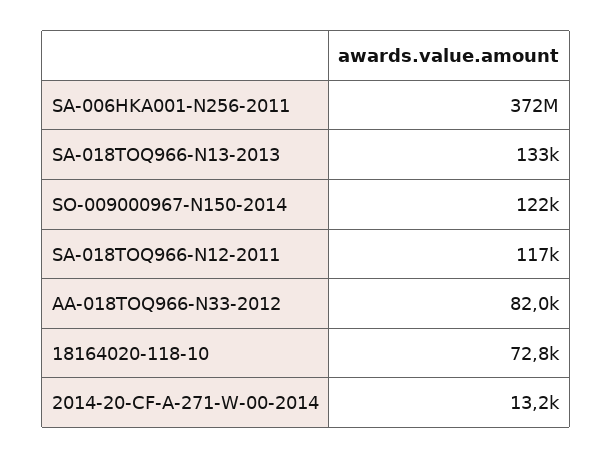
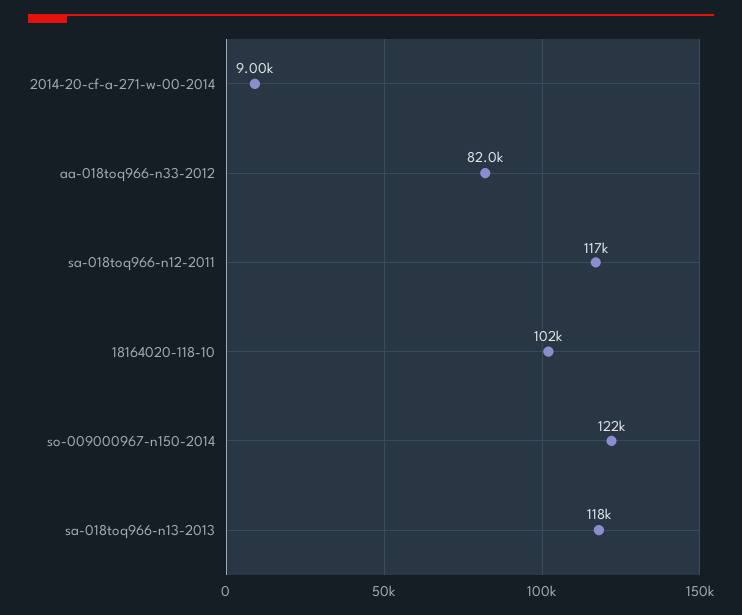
SA-006HKA001-N256-2011: 372000000 -> none
SA-018TOQ966-N13-2013: 133000 -> 118000
18164020-118-10: 72800 -> 102000
2014-20-CF-A-271-W-00-2014: 13200 -> 9000

